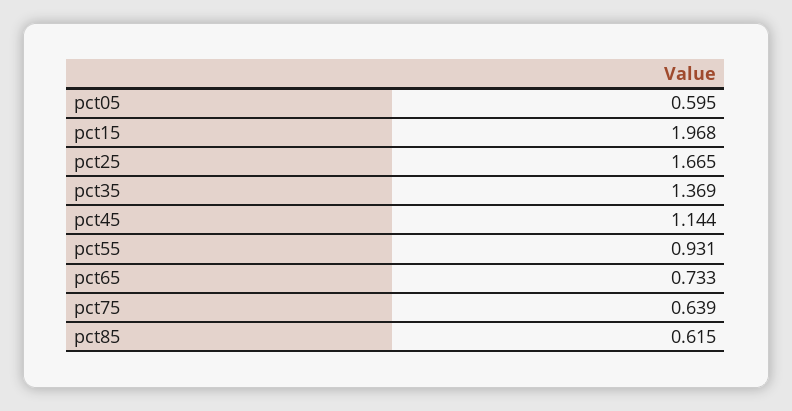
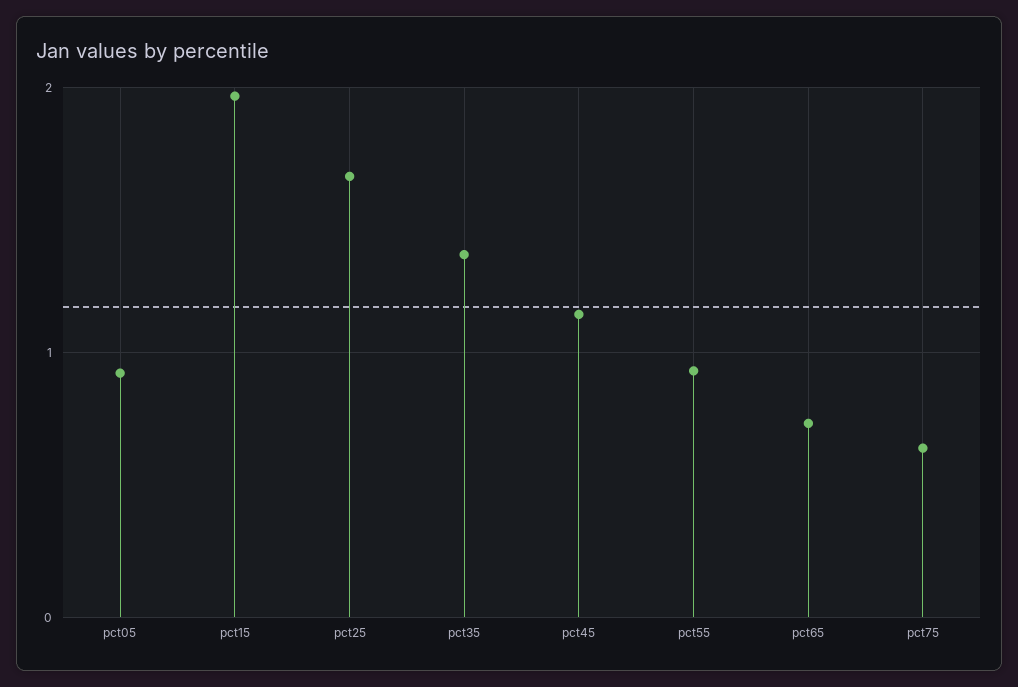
pct05: 0.595 -> 0.9
pct85: 0.615 -> none

